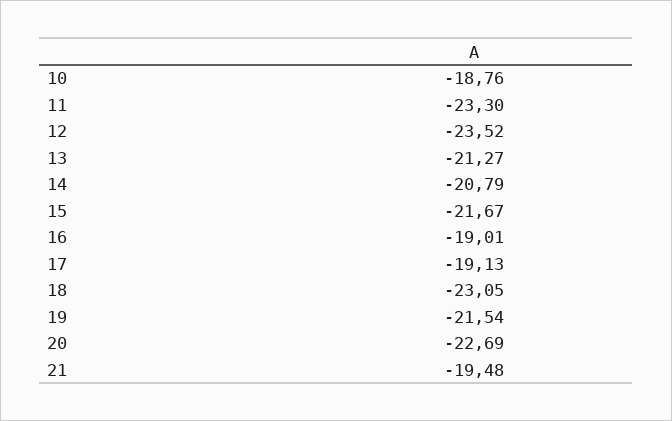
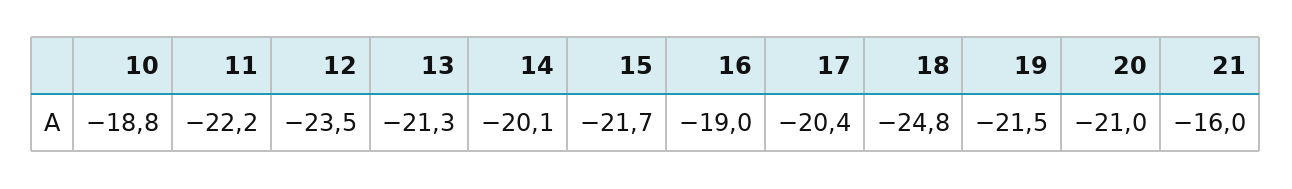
11: -23.3 -> -22.2
14: -20.79 -> -20.1
17: -19.13 -> -20.4
18: -23.05 -> -24.8
20: -22.69 -> -21
21: -19.48 -> -16

